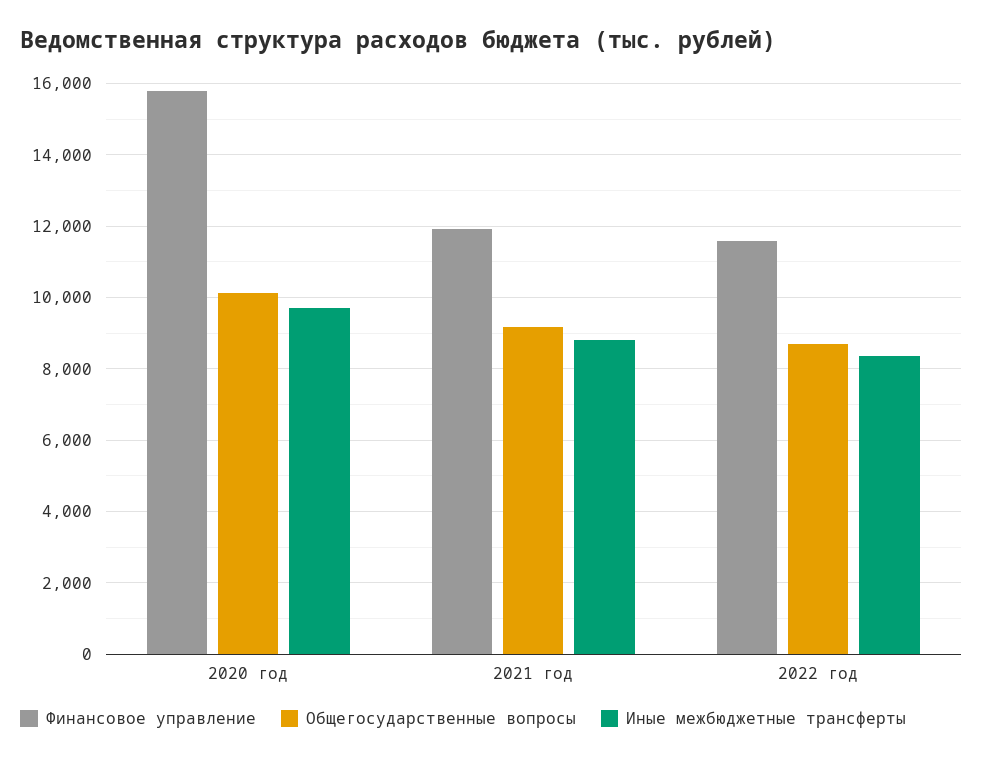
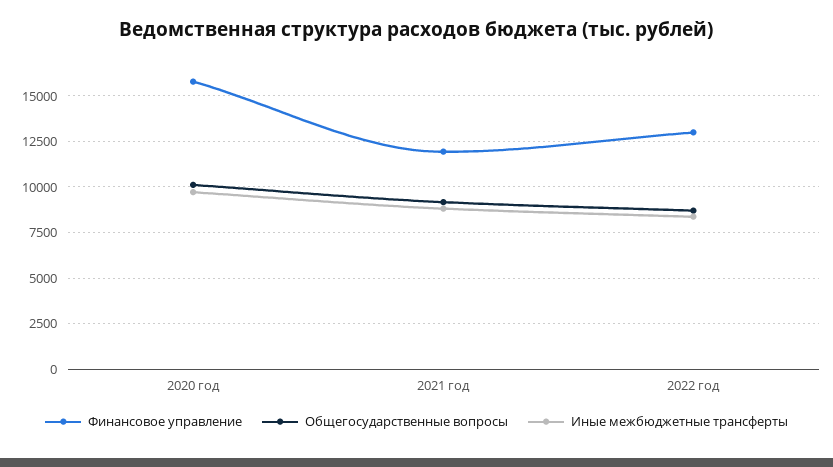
Финансовое управление, 2022 год: 11600 -> 13000

